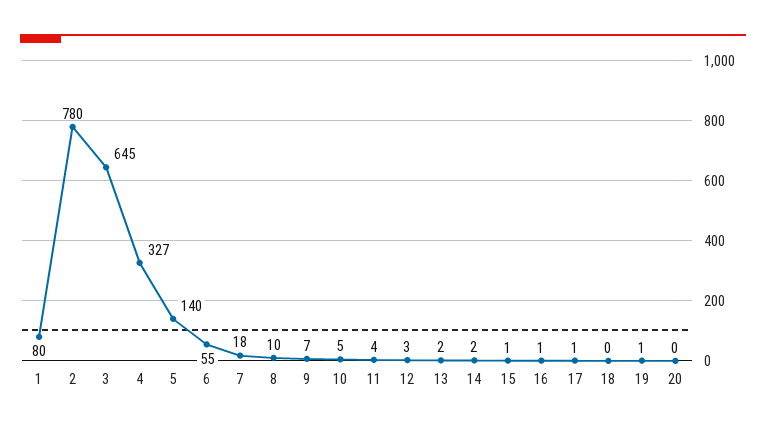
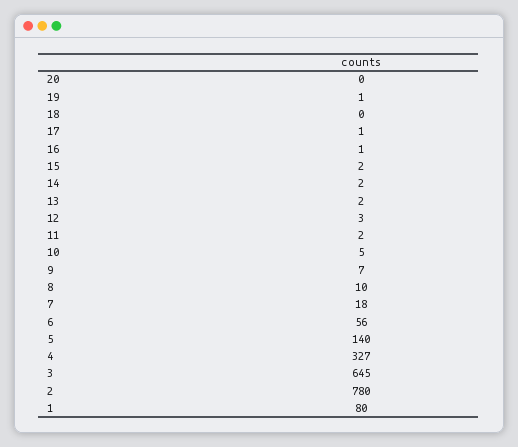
6: 55 -> 56
11: 4 -> 2
15: 1 -> 2

